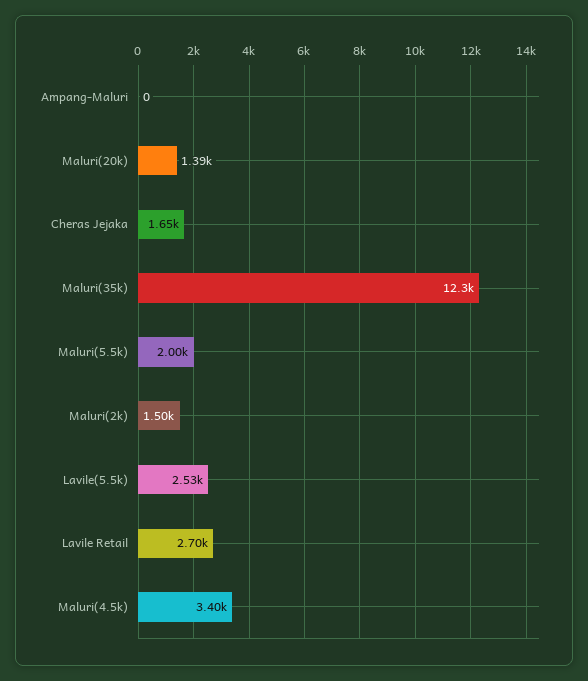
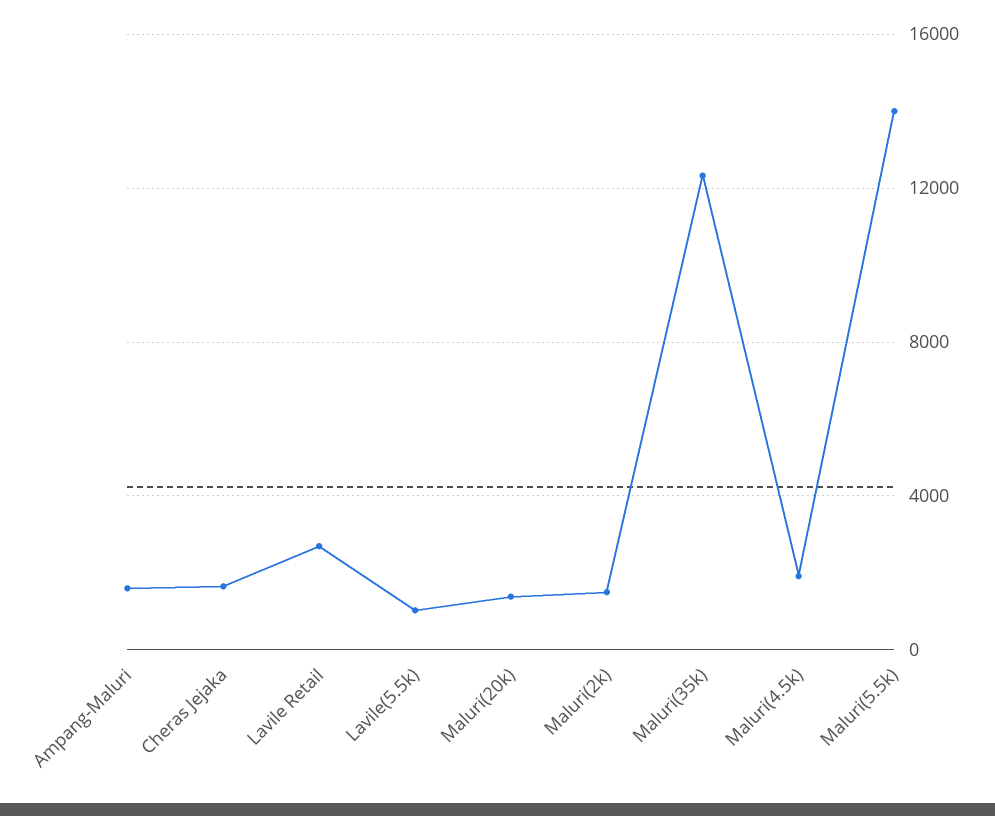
Ampang-Maluri: 0 -> 1500
Maluri(5.5k): 2000 -> 14000
Lavile(5.5k): 2530 -> 1000
Maluri(4.5k): 3400 -> 2000

